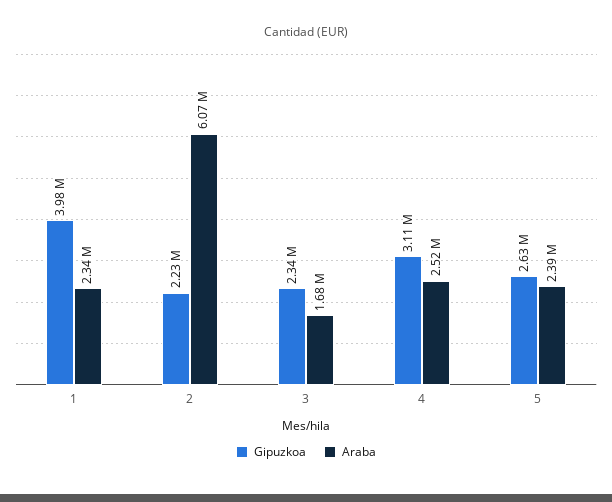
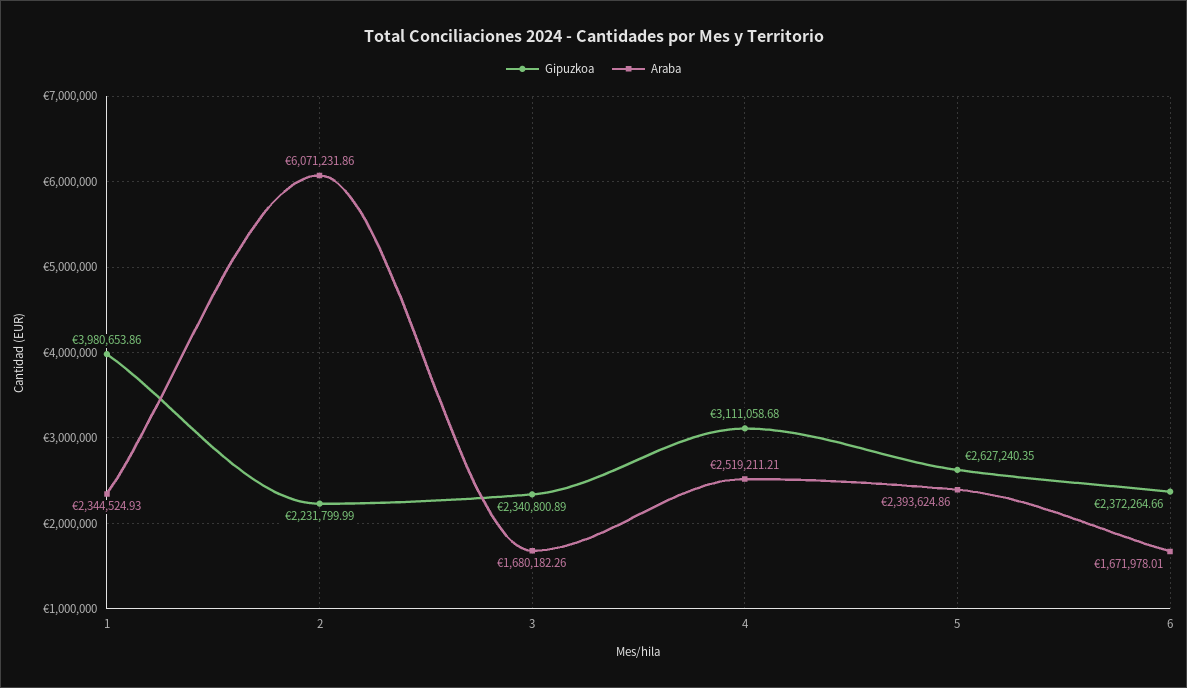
Gipuzkoa, 6: none -> 2372264.66
Araba, 6: none -> 1671978.01

